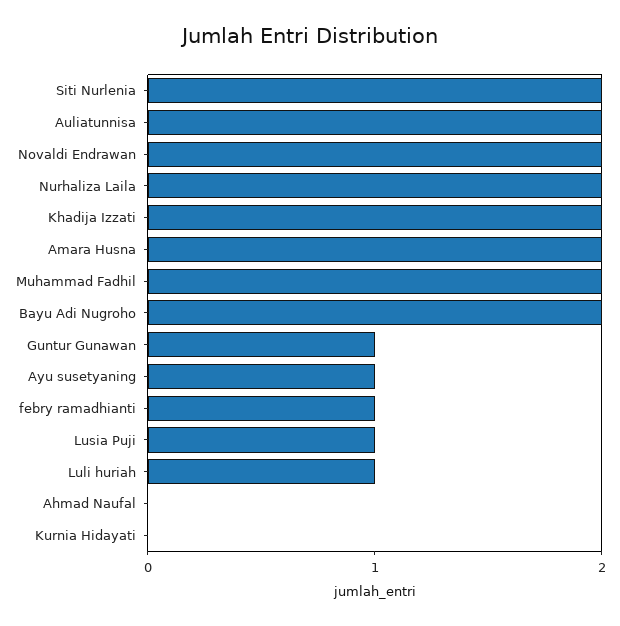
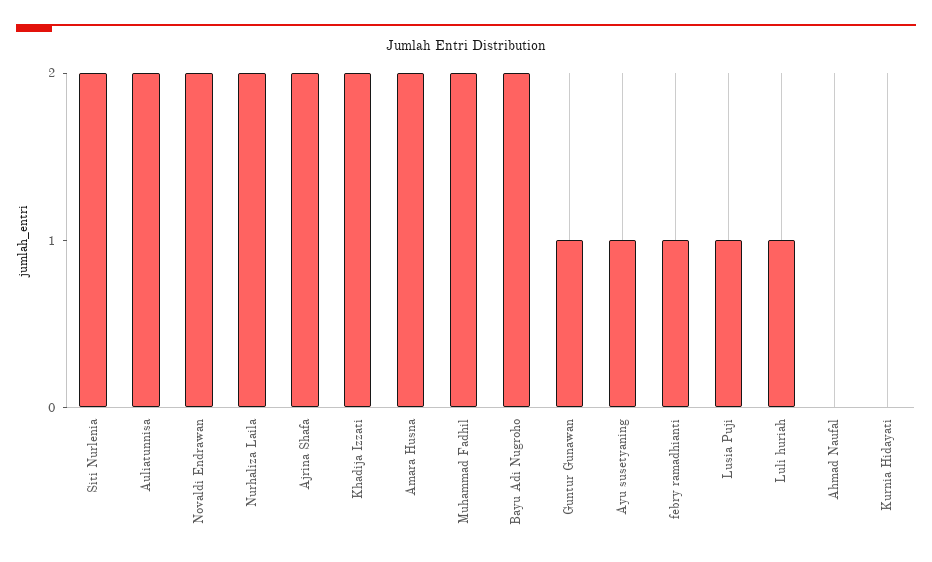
Ajrina Shafa: none -> 2

